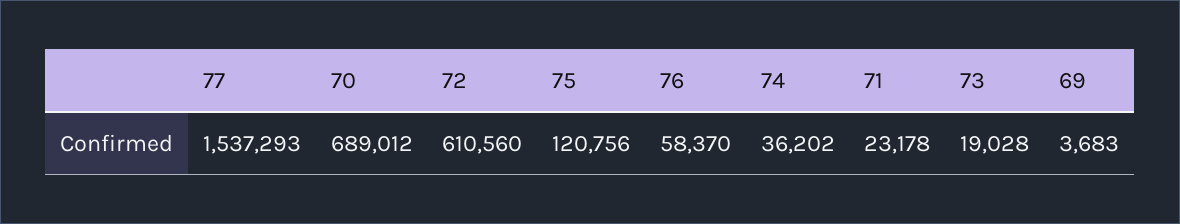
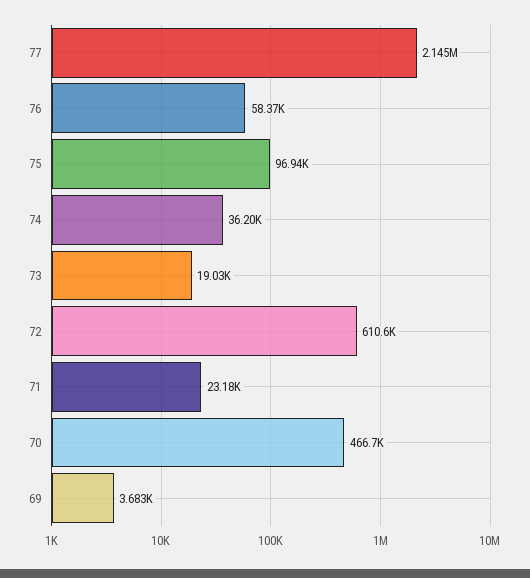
77: 1537293 -> 2145000
70: 689012 -> 466700
75: 120756 -> 96940

